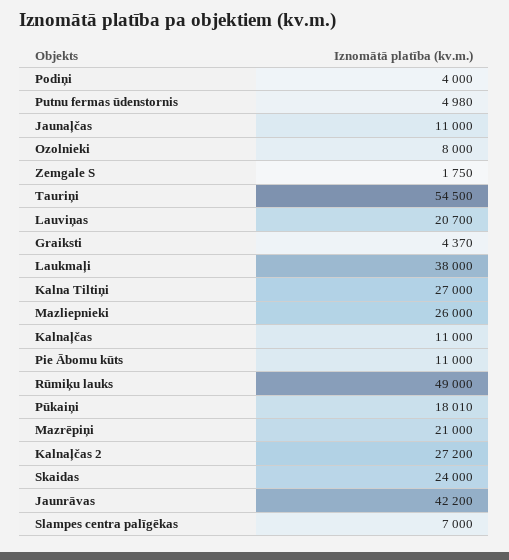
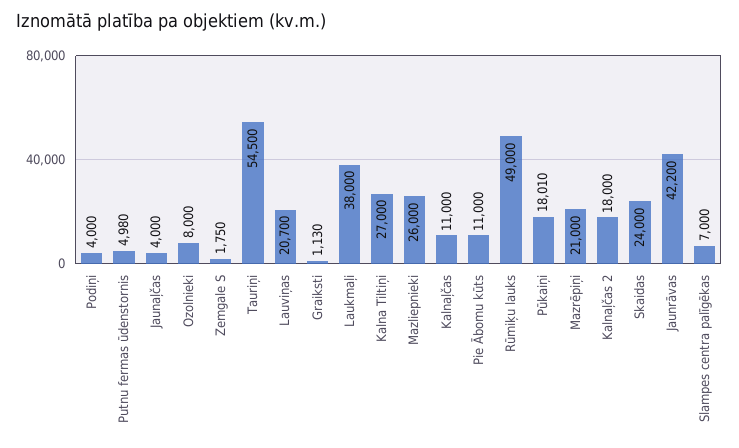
Jaunaļčas: 11000 -> 4000
Graiksti: 4370 -> 1130
Kalnaļčas 2: 27200 -> 18000

